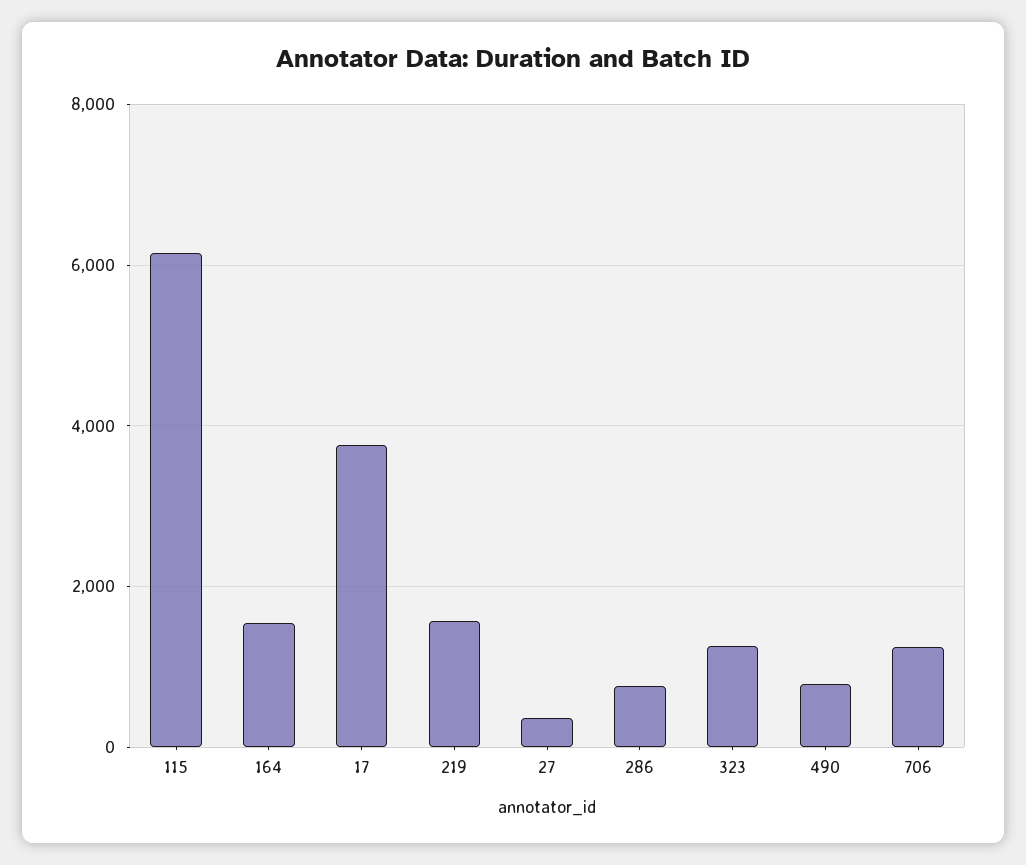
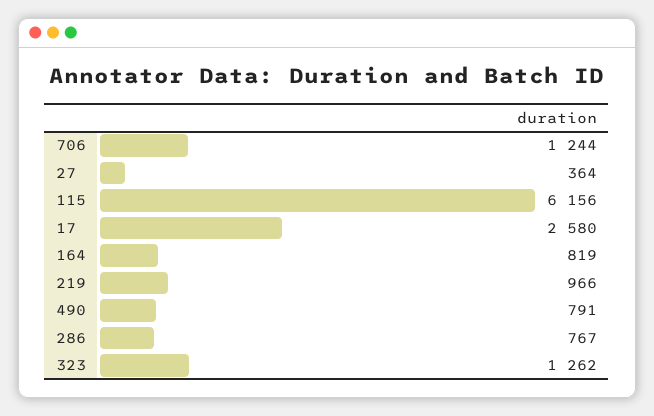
164: 1600 -> 819
17: 3800 -> 2580
219: 1600 -> 966

